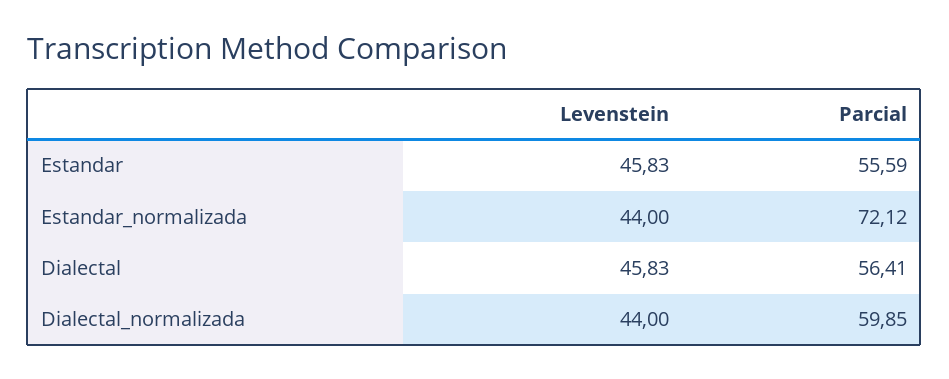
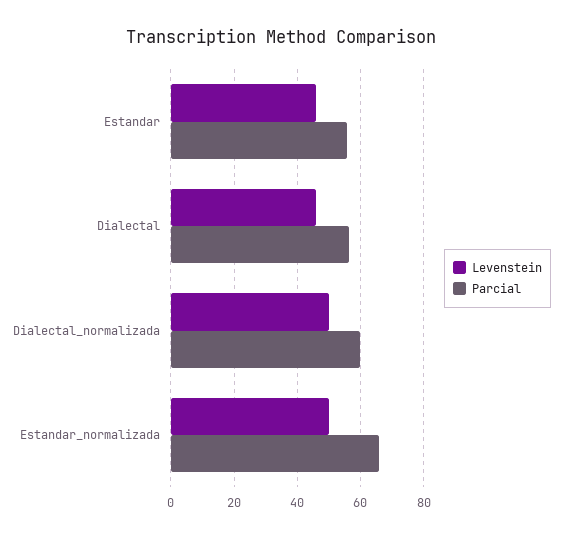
Levenstein, Estandar_normalizada: 44 -> 50
Parcial, Estandar_normalizada: 72.12 -> 66
Levenstein, Dialectal_normalizada: 44 -> 50

